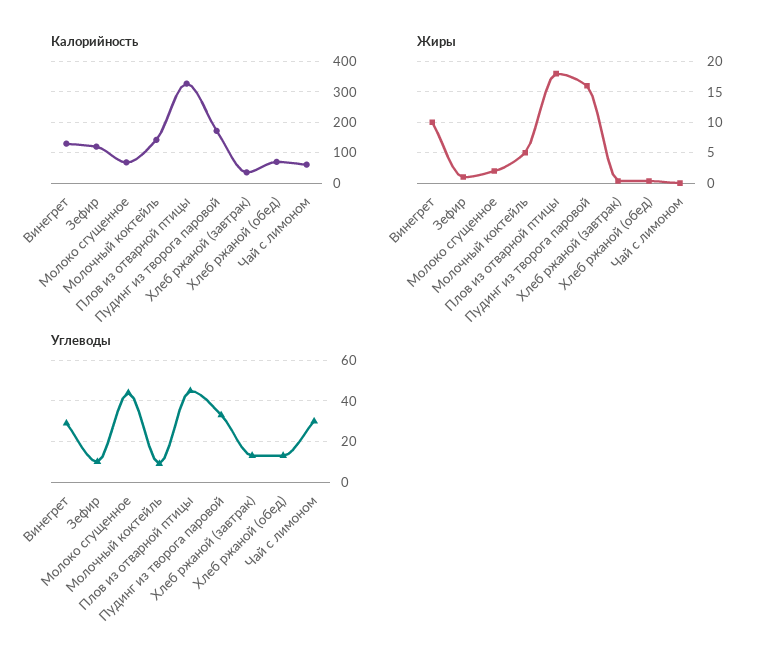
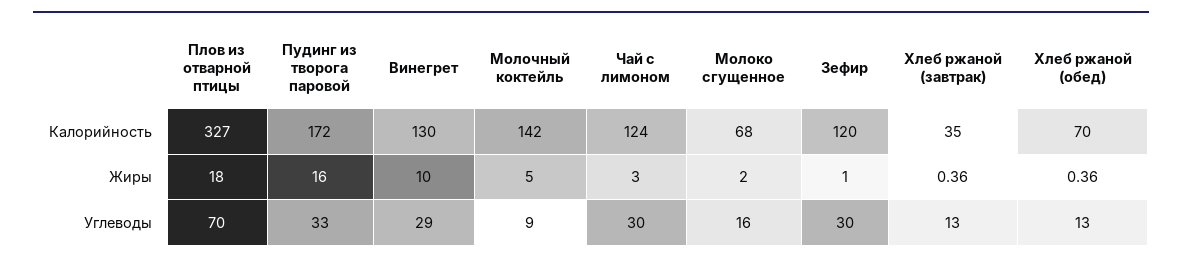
Калорийность, Чай с лимоном: 60 -> 124
Жиры, Чай с лимоном: 0 -> 3
Углеводы, Зефир: 10 -> 30
Углеводы, Молоко сгущенное: 45 -> 16
Углеводы, Плов из отварной птицы: 45 -> 70

